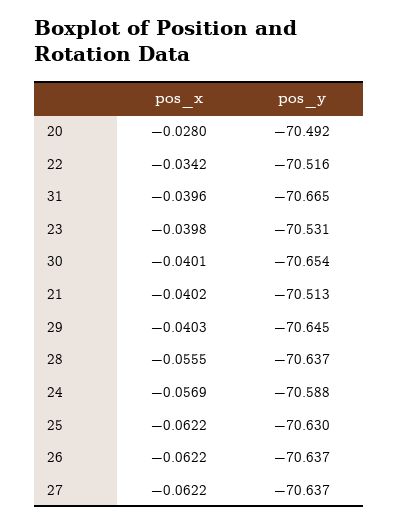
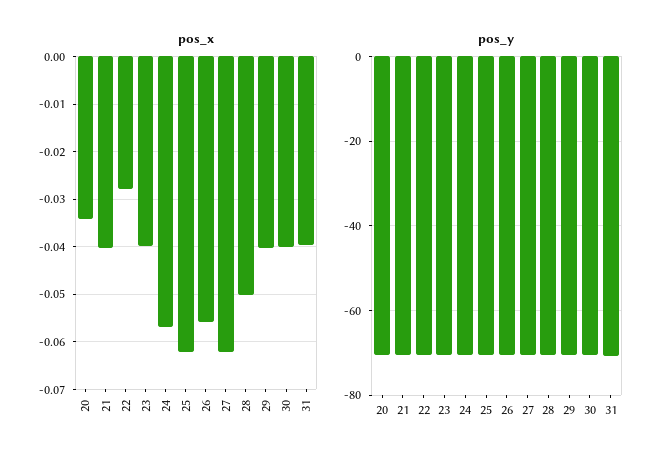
pos_x, 20: -0.028 -> -0.034
pos_x, 22: -0.0342 -> -0.028
pos_x, 28: -0.0555 -> -0.05
pos_x, 26: -0.0622 -> -0.056

